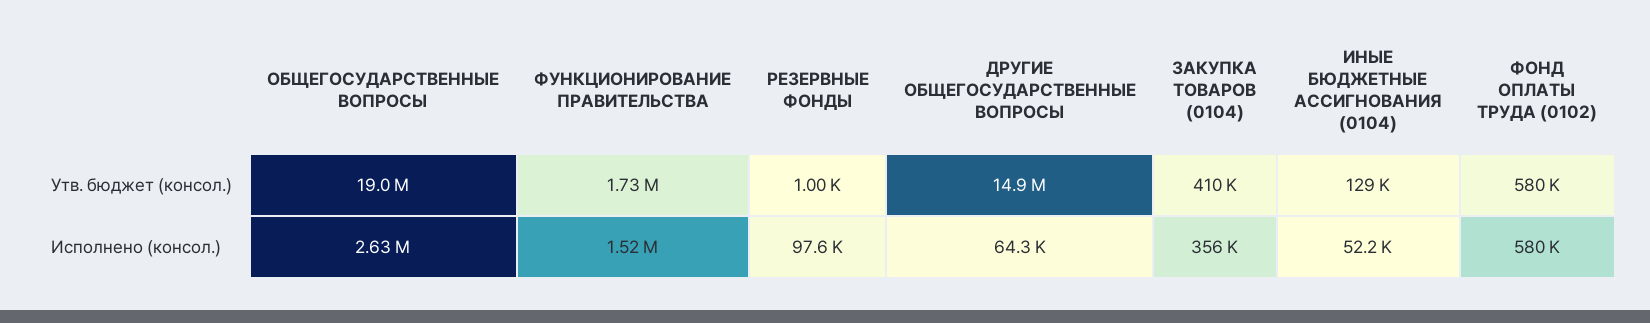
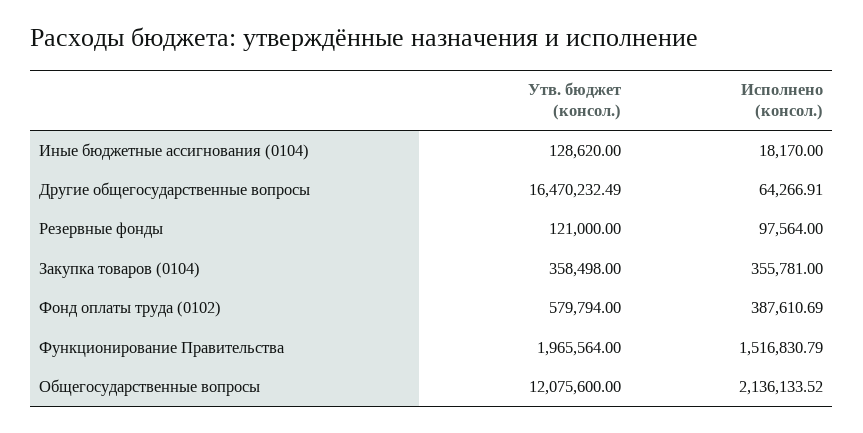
ОБЩЕГОСУДАРСТВЕННЫЕ ВОПРОСЫ, Утв. бюджет (консол.): 19000000 -> 12075600
ФУНКЦИОНИРОВАНИЕ ПРАВИТЕЛЬСТВА, Утв. бюджет (консол.): 1730000 -> 1965564
РЕЗЕРВНЫЕ ФОНДЫ, Утв. бюджет (консол.): 1000 -> 121000
ДРУГИЕ ОБЩЕГОСУДАРСТВЕННЫЕ ВОПРОСЫ, Утв. бюджет (консол.): 14900000 -> 16470232.49
ЗАКУПКА ТОВАРОВ (0104), Утв. бюджет (консол.): 410000 -> 358498
ОБЩЕГОСУДАРСТВЕННЫЕ ВОПРОСЫ, Исполнено (консол.): 2630000 -> 2136133.52
ИНЫЕ БЮДЖЕТНЫЕ АССИГНОВАНИЯ (0104), Исполнено (консол.): 52200 -> 18170
ФОНД ОПЛАТЫ ТРУДА (0102), Исполнено (консол.): 580000 -> 387610.69

